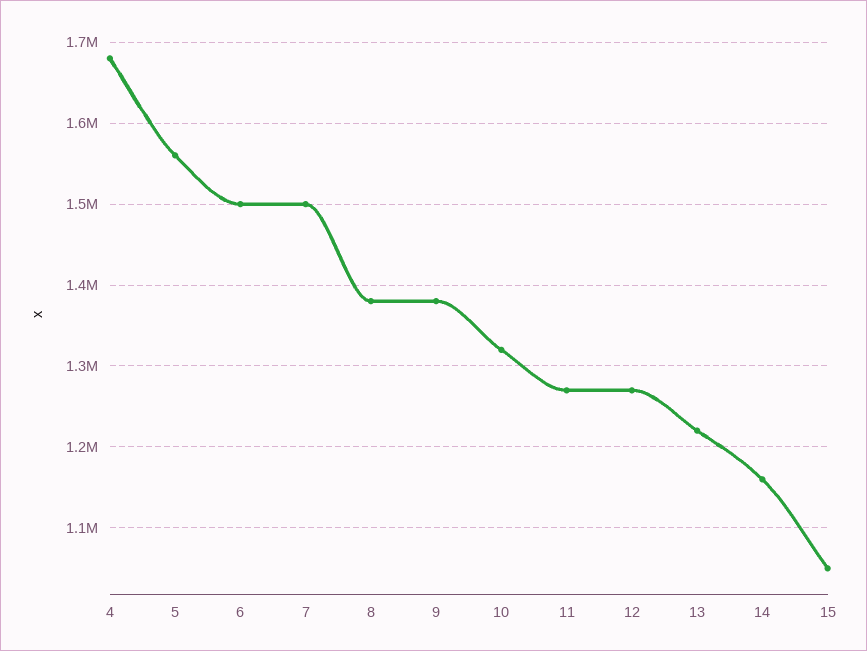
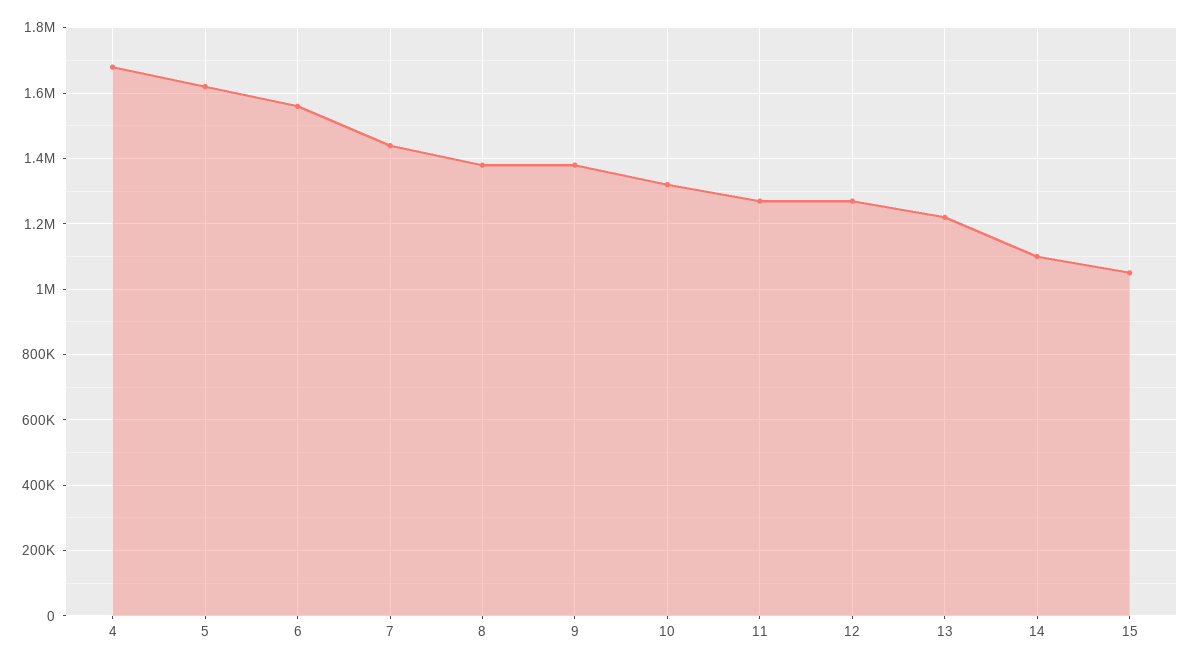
5: 1560000 -> 1620000
6: 1500000 -> 1560000
7: 1500000 -> 1440000
14: 1160000 -> 1100000

